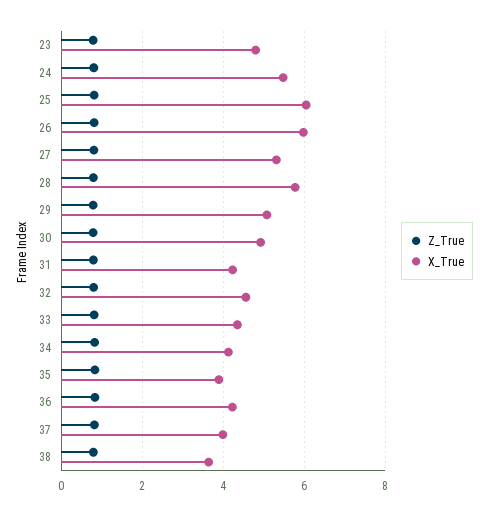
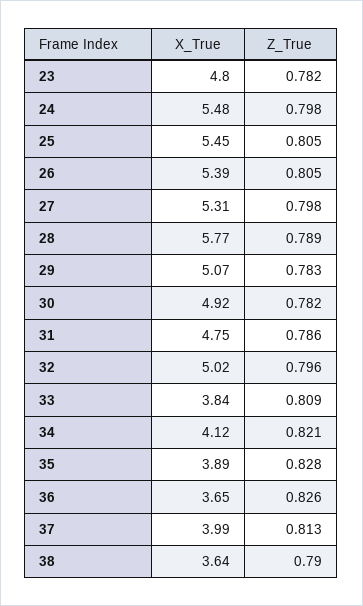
X_True, 25: 6 -> 5.45
X_True, 26: 6 -> 5.39
X_True, 31: 4.2 -> 4.75
X_True, 32: 4.6 -> 5.02
X_True, 33: 4.4 -> 3.84
X_True, 36: 4.2 -> 3.65

